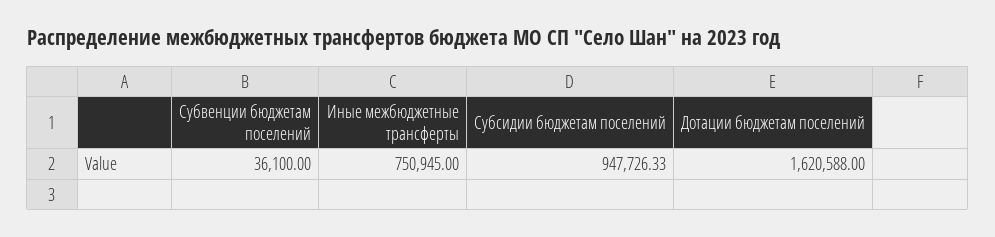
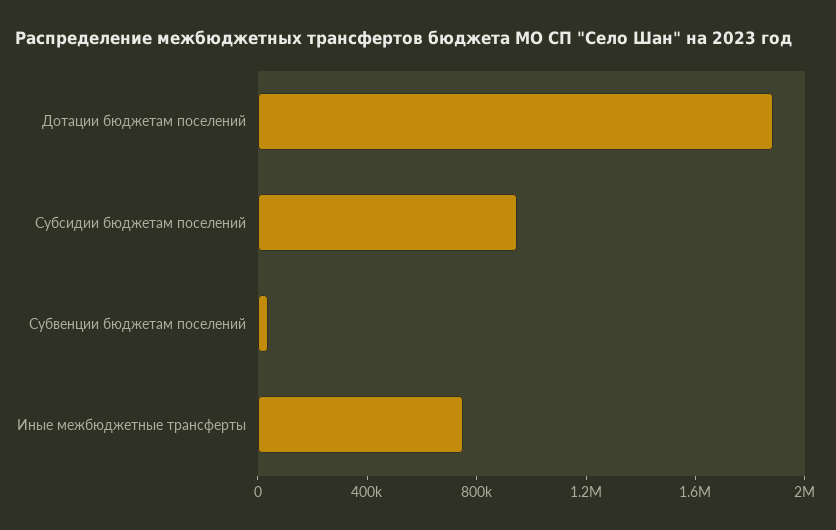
Дотации бюджетам поселений: 1620588 -> 1900000

